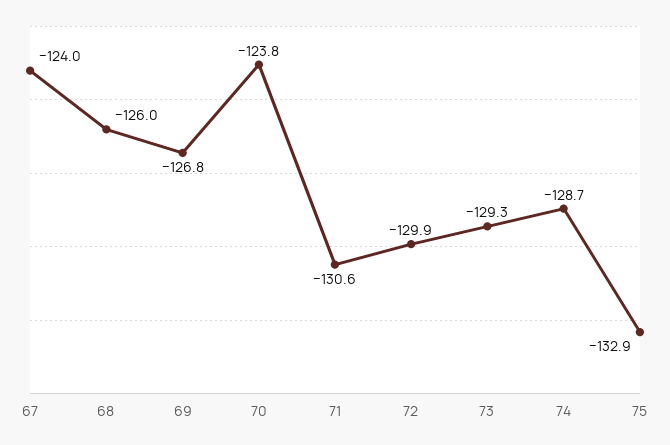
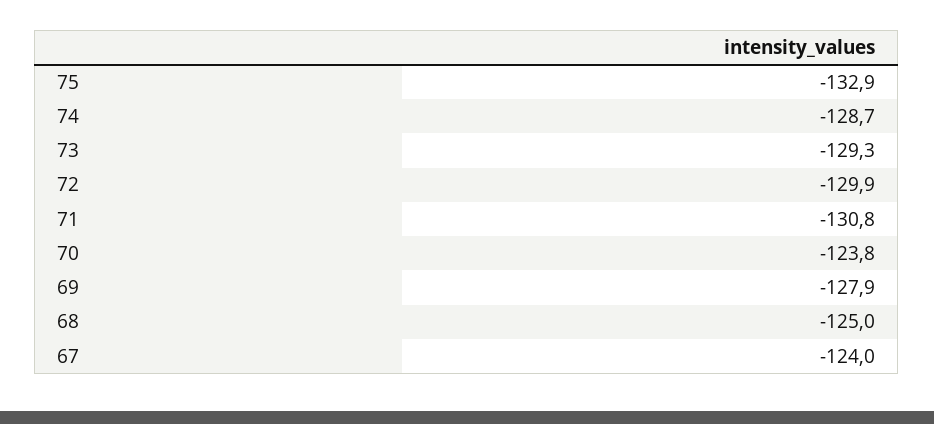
68: -126 -> -125
69: -126.8 -> -127.9
71: -130.6 -> -130.8

